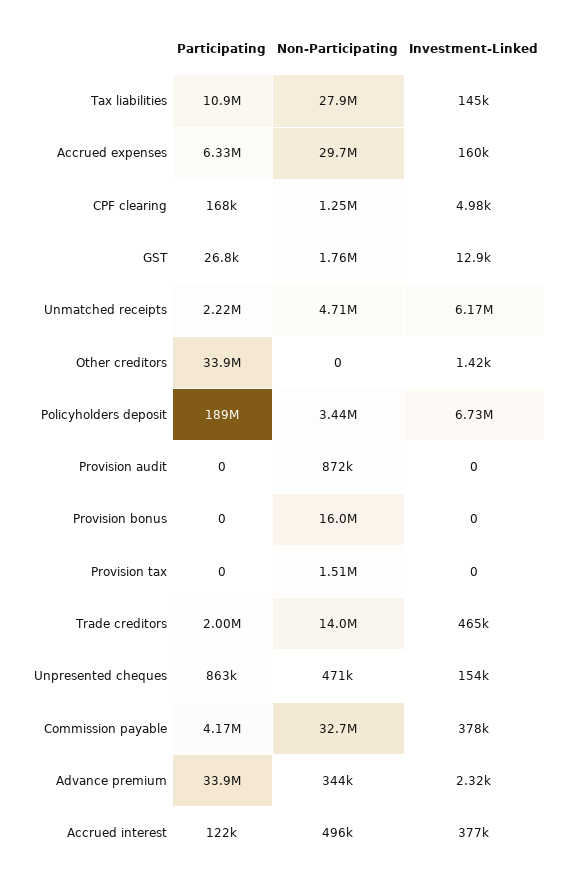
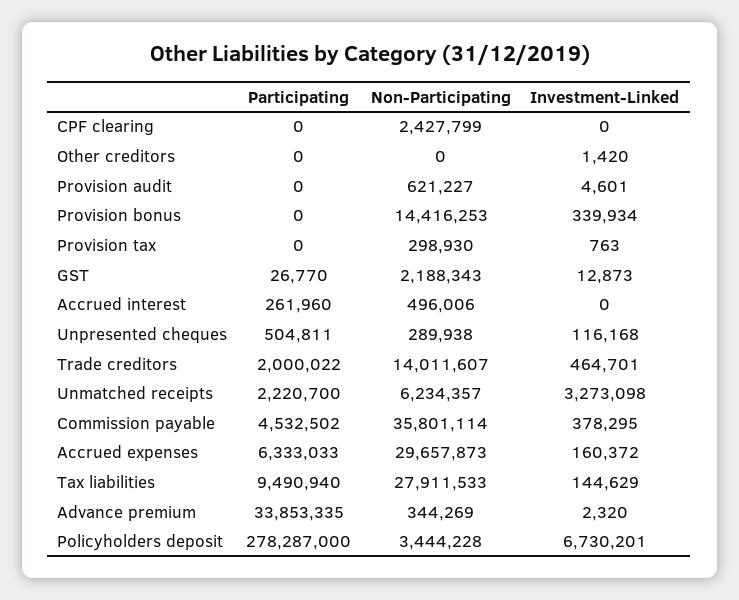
Participating, Tax liabilities: 10900000 -> 9490940
Participating, CPF clearing: 168000 -> 0
Non-Participating, CPF clearing: 1250000 -> 2427799
Investment-Linked, CPF clearing: 4980 -> 0
Non-Participating, GST: 1760000 -> 2188343
Non-Participating, Unmatched receipts: 4710000 -> 6234357
Investment-Linked, Unmatched receipts: 6170000 -> 3273098
Participating, Other creditors: 33900000 -> 0
Participating, Policyholders deposit: 189000000 -> 278287000
Non-Participating, Provision audit: 872000 -> 621227
Investment-Linked, Provision audit: 0 -> 4601
Non-Participating, Provision bonus: 16000000 -> 14416253
Investment-Linked, Provision bonus: 0 -> 339934
Non-Participating, Provision tax: 1510000 -> 298930
Investment-Linked, Provision tax: 0 -> 763
Participating, Unpresented cheques: 863000 -> 504811
Non-Participating, Unpresented cheques: 471000 -> 289938
Investment-Linked, Unpresented cheques: 154000 -> 116168
Participating, Commission payable: 4170000 -> 4532502
Non-Participating, Commission payable: 32700000 -> 35801114
Participating, Accrued interest: 122000 -> 261960
Investment-Linked, Accrued interest: 377000 -> 0

